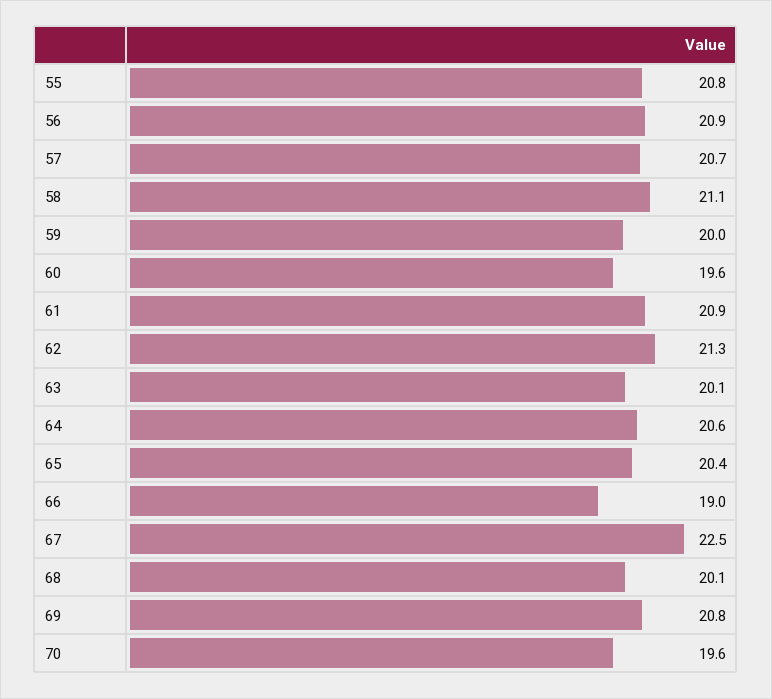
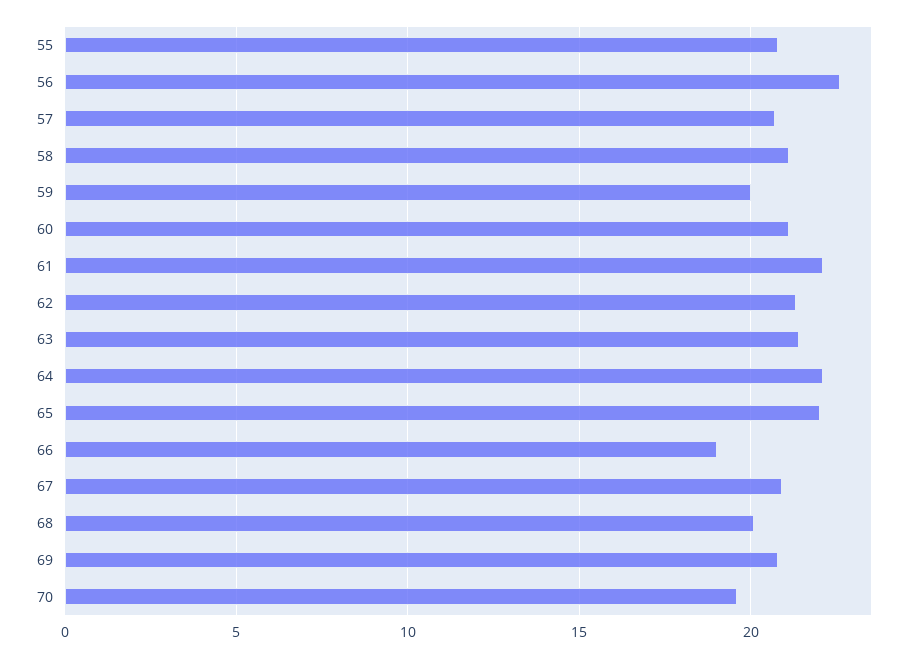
56: 20.9 -> 22.5
60: 19.6 -> 21
61: 20.9 -> 22
63: 20.1 -> 21.5
64: 20.6 -> 22
65: 20.4 -> 22
67: 22.5 -> 21

